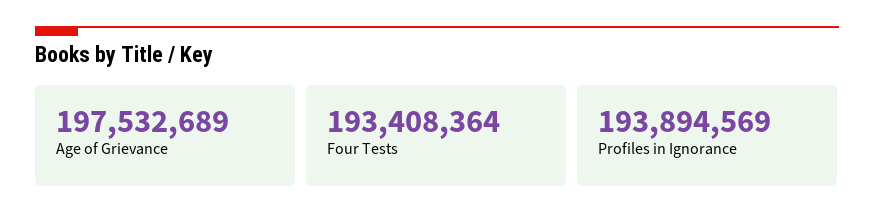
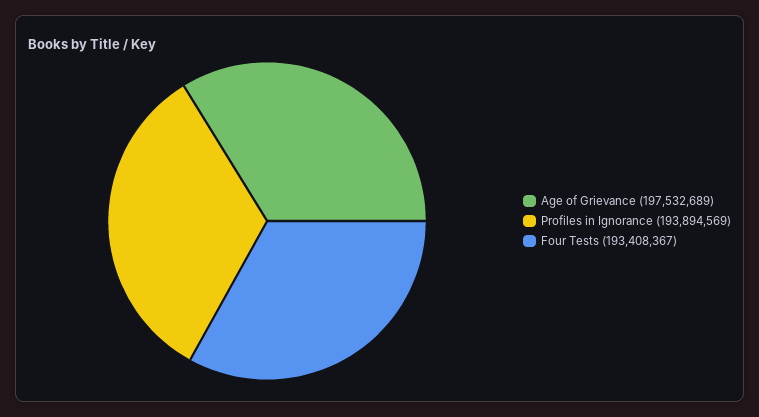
Four Tests: 193408364 -> 193408367

